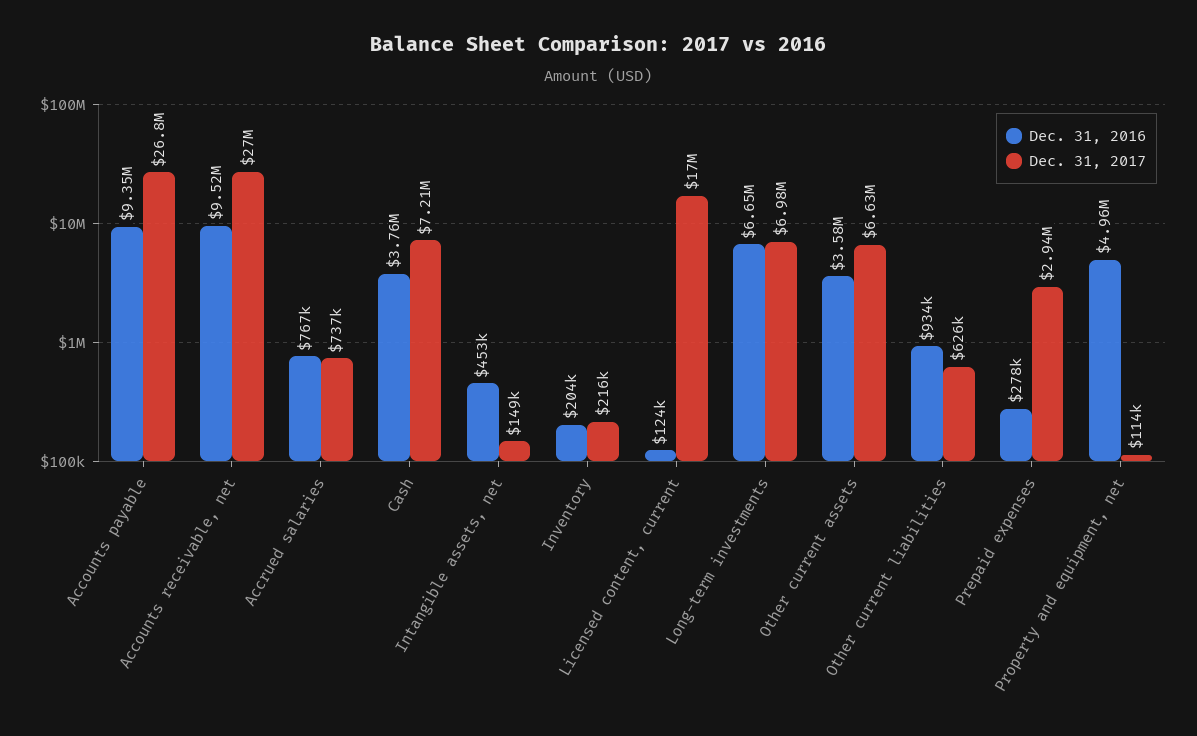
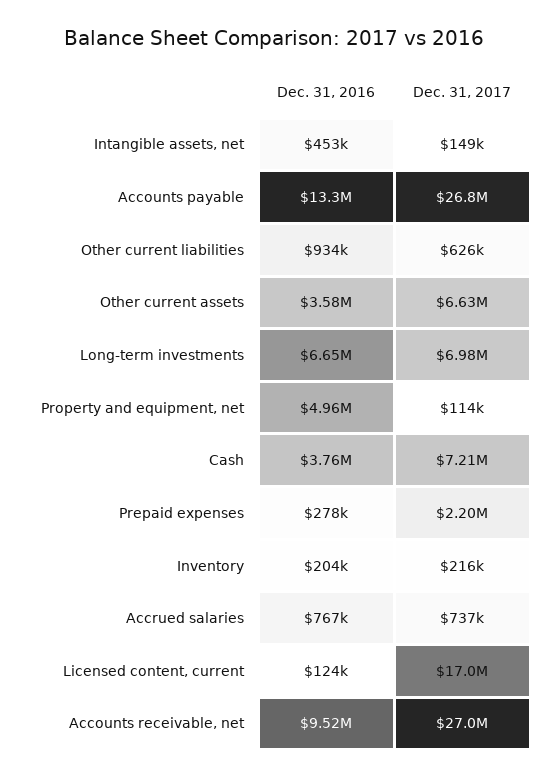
Dec. 31, 2016, Accounts payable: 9350000 -> 13300000
Dec. 31, 2017, Prepaid expenses: 2940000 -> 2200000

